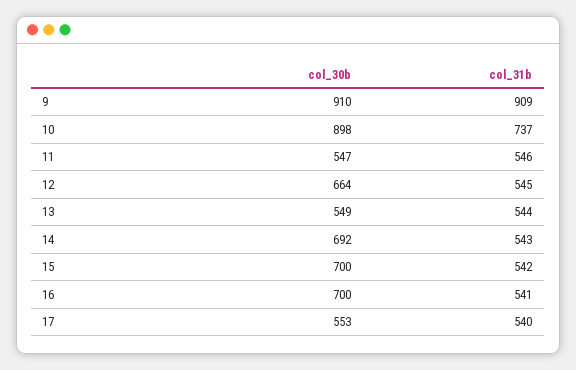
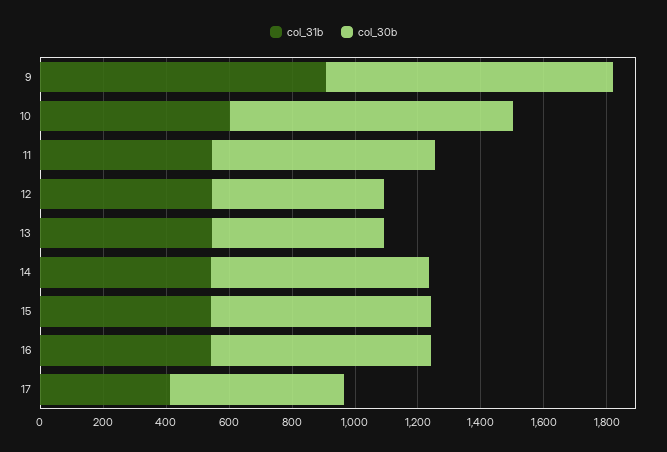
col_31b, 10: 737 -> 600
col_30b, 11: 547 -> 700
col_30b, 12: 664 -> 550
col_31b, 17: 540 -> 400

